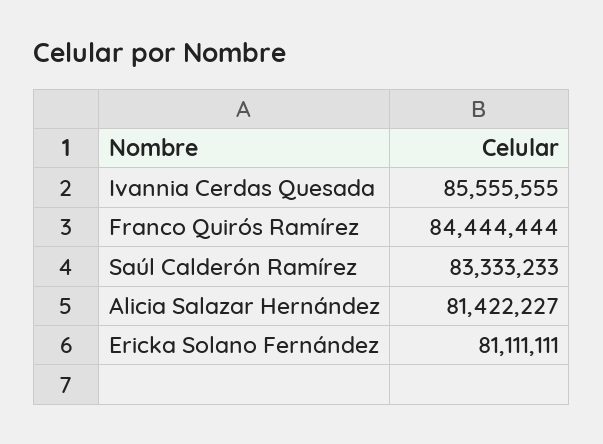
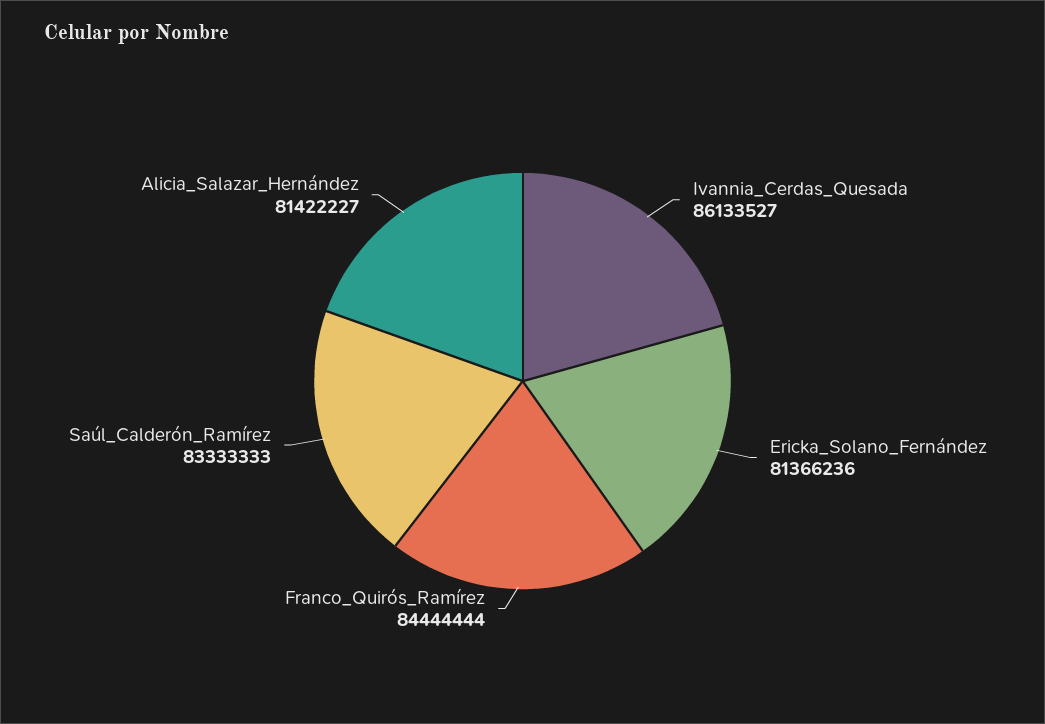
Ivannia Cerdas Quesada: 85555555 -> 86133527
Saúl Calderón Ramírez: 83333233 -> 83333333
Ericka Solano Fernández: 81111111 -> 81366236

